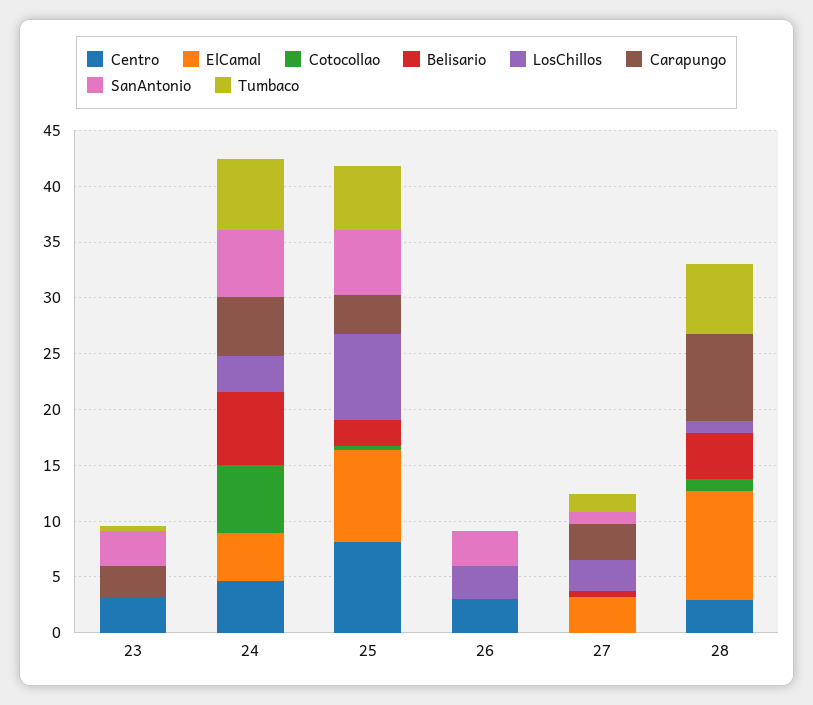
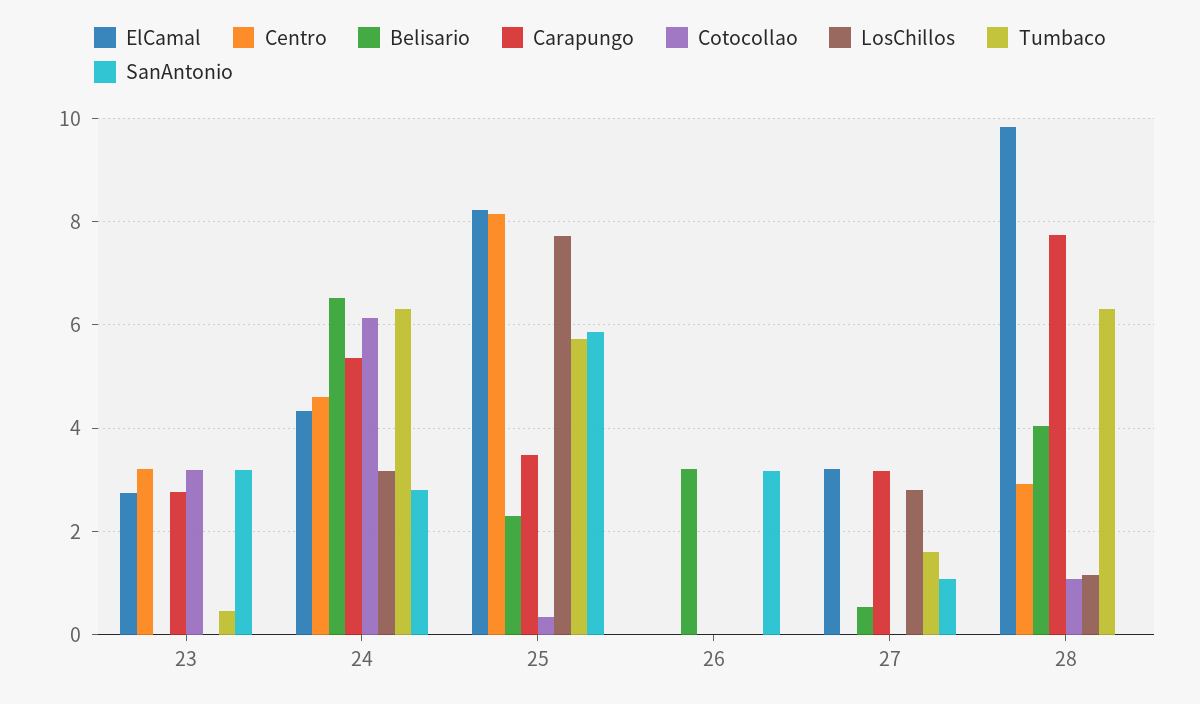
ElCamal, 23: 0 -> 2.8
Cotocollao, 23: 0 -> 3.2
SanAntonio, 24: 6 -> 2.8
Centro, 26: 3 -> 0
Belisario, 26: 0 -> 3.2
LosChillos, 26: 3 -> 0

